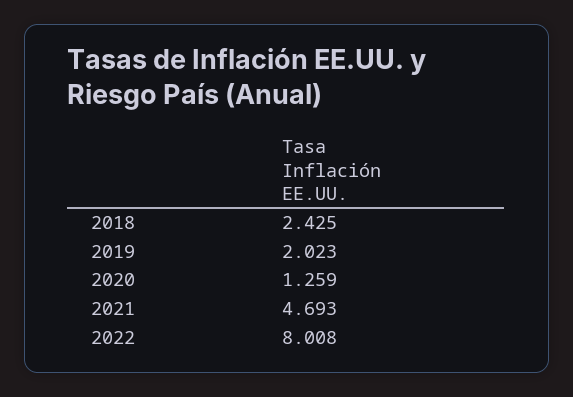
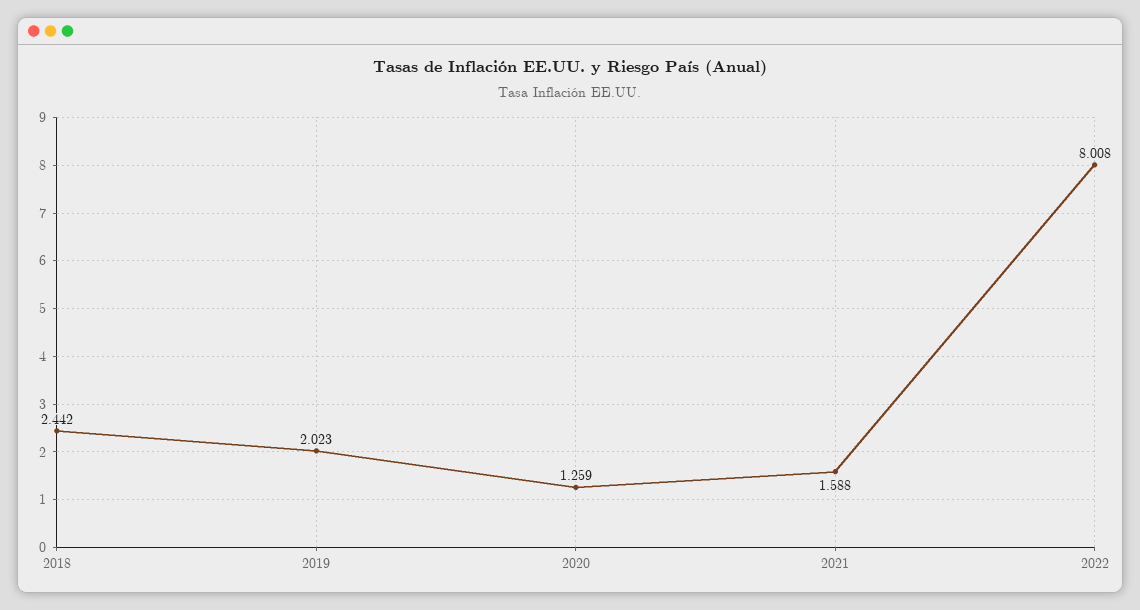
2018: 2.425 -> 2.442
2021: 4.693 -> 1.588

